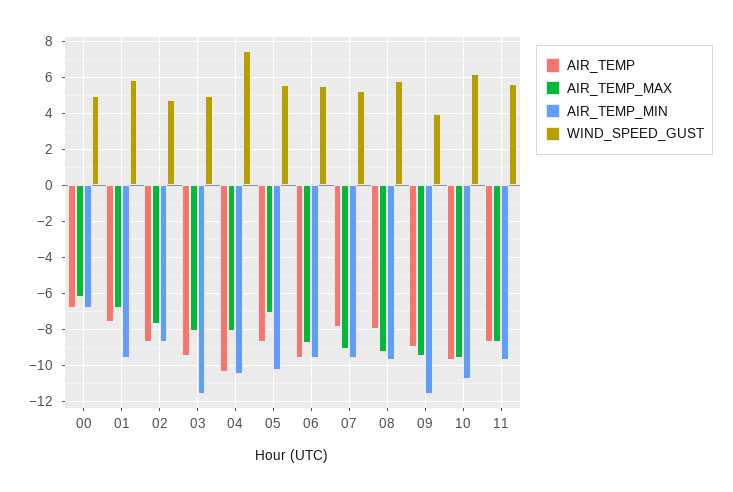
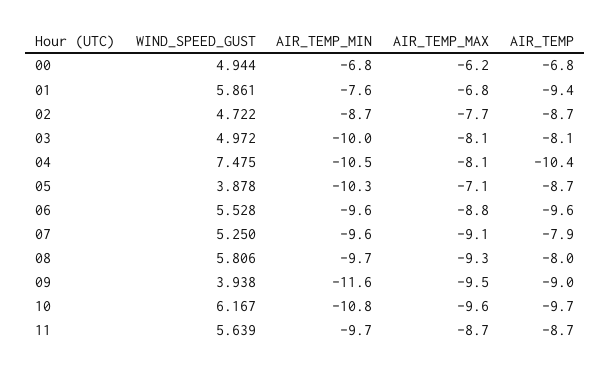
AIR_TEMP, 01: -7.5 -> -9.4
AIR_TEMP_MIN, 01: -9.5 -> -7.6
AIR_TEMP, 03: -9.5 -> -8.1
AIR_TEMP_MIN, 03: -11.5 -> -10
WIND_SPEED_GUST, 05: 5.5 -> 3.878

